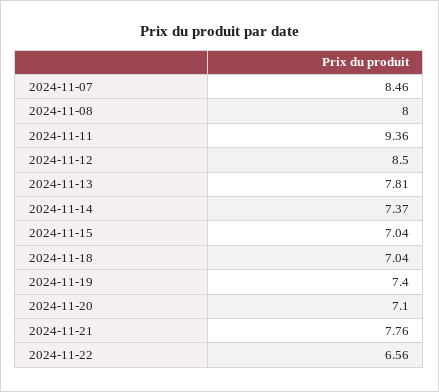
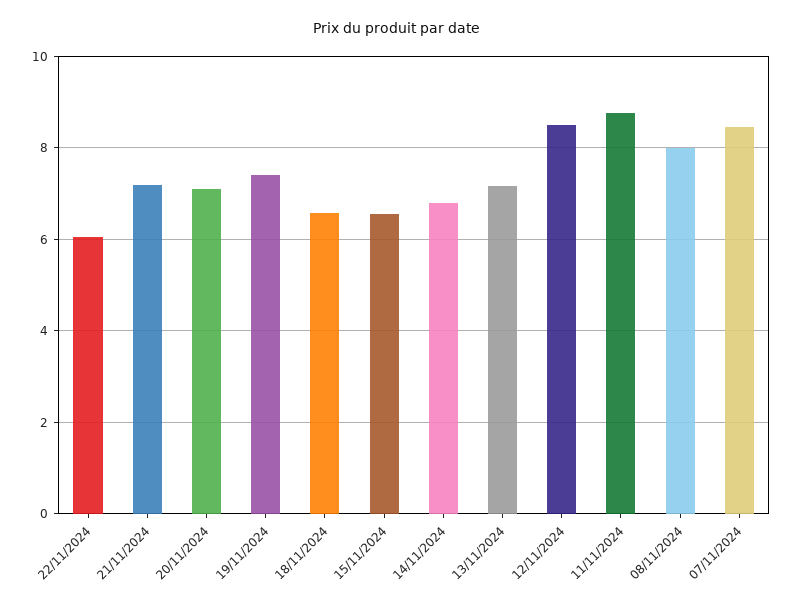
2024-11-11: 9.36 -> 8.8
2024-11-13: 7.81 -> 7.2
2024-11-14: 7.37 -> 6.8
2024-11-15: 7.04 -> 6.6
2024-11-18: 7.04 -> 6.6
2024-11-21: 7.76 -> 7.2
2024-11-22: 6.56 -> 6

